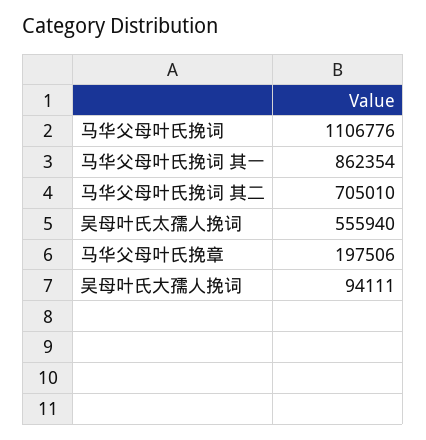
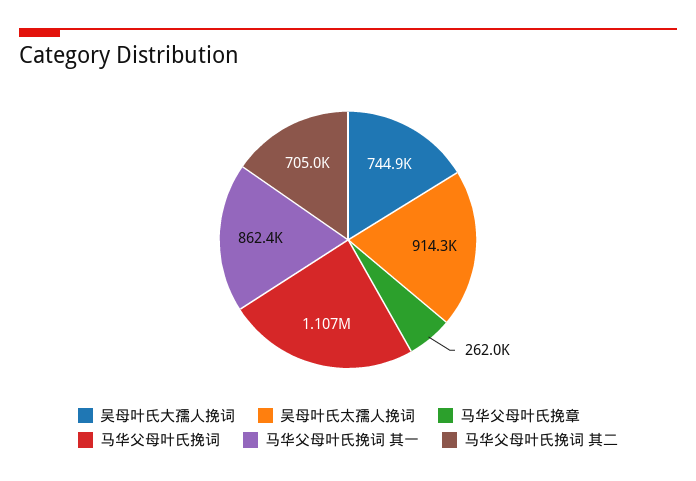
吴母叶氏太孺人挽词: 555940 -> 914300
马华父母叶氏挽章: 197506 -> 262000
吴母叶氏大孺人挽词: 94111 -> 744900

